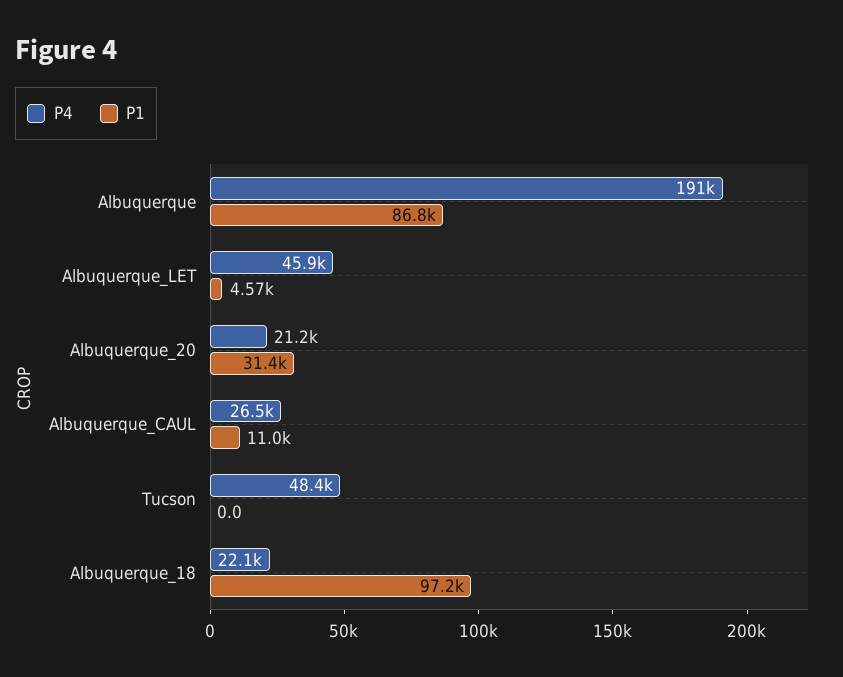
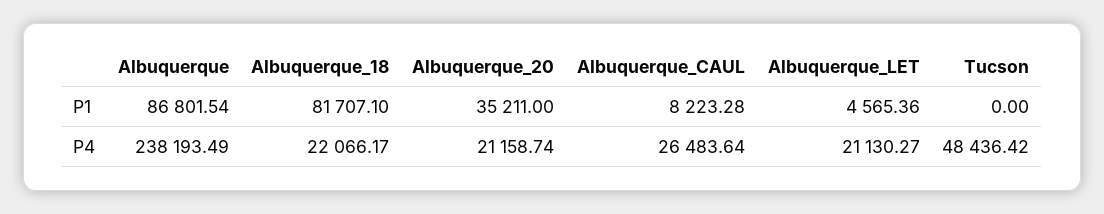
P4, Albuquerque: 191000 -> 238193.49
P4, Albuquerque_LET: 45900 -> 21130.27
P1, Albuquerque_20: 31400 -> 35211
P1, Albuquerque_CAUL: 11000 -> 8223.28
P1, Albuquerque_18: 97200 -> 81707.1

